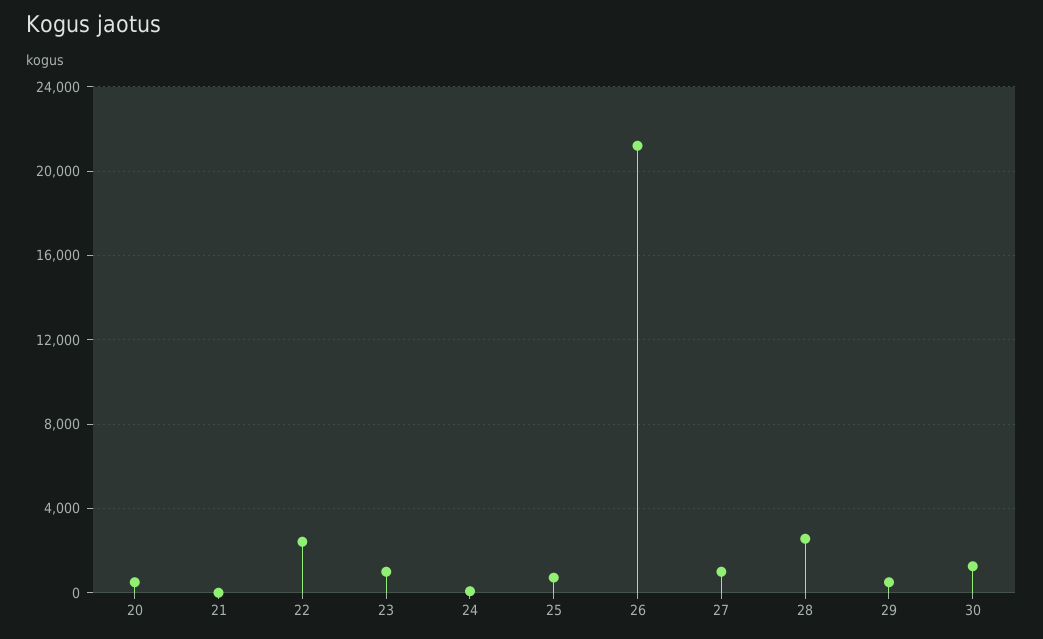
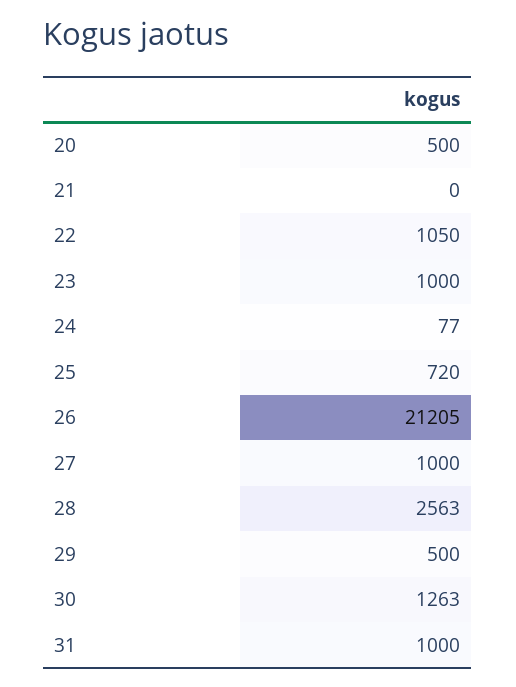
22: 2500 -> 1050
31: none -> 1000

